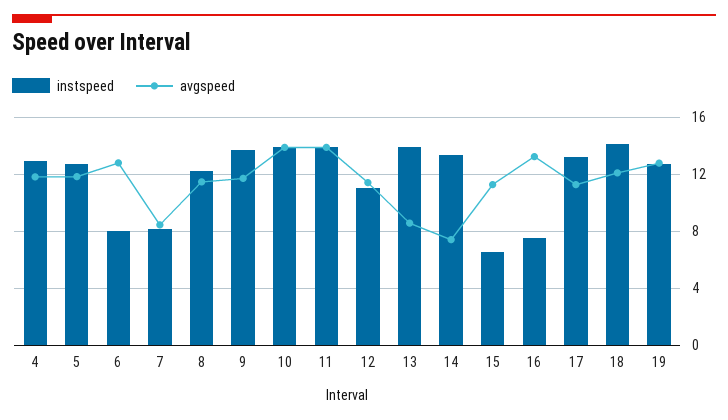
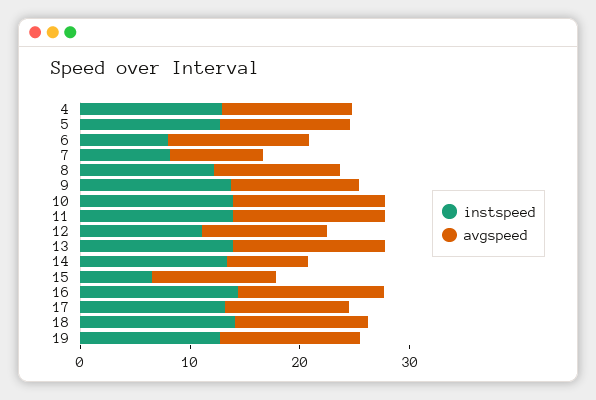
avgspeed, 13: 8.5 -> 14
instspeed, 16: 7.5 -> 14

